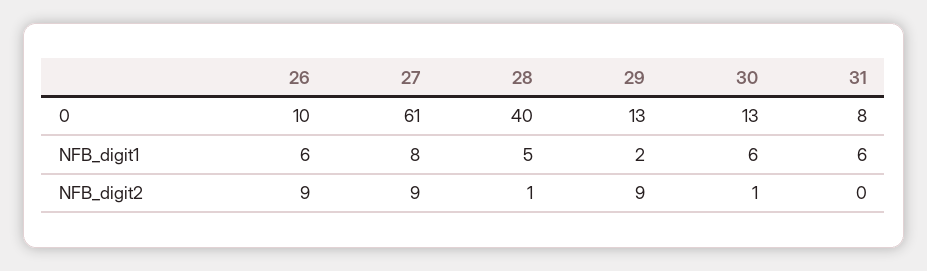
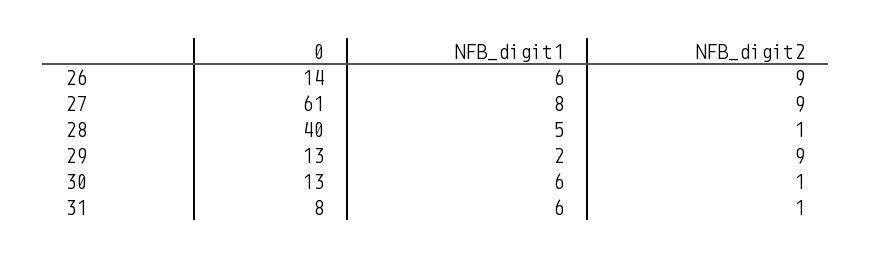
26, 0: 10 -> 14
31, NFB_digit2: 0 -> 1

